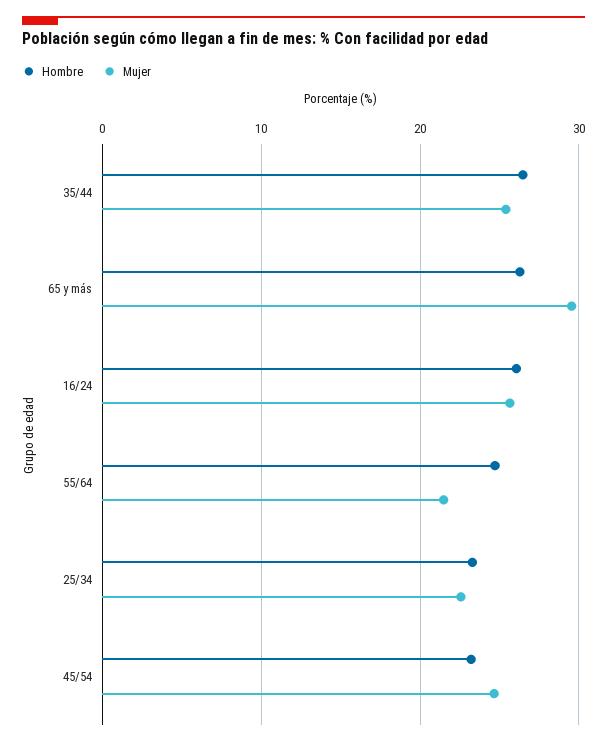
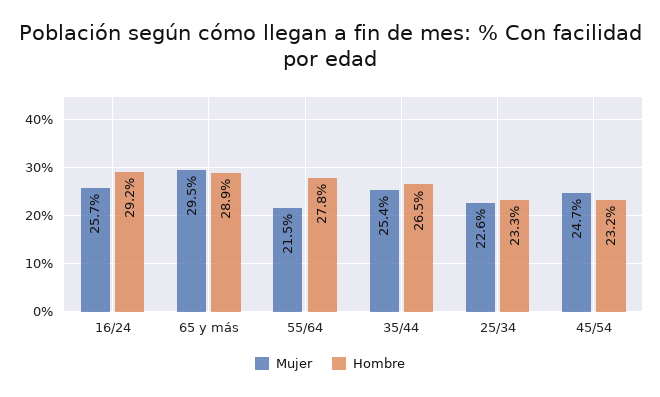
Hombre, 65 y más: 26 -> 28.9
Hombre, 16/24: 26 -> 29.2
Hombre, 55/64: 25 -> 27.8

